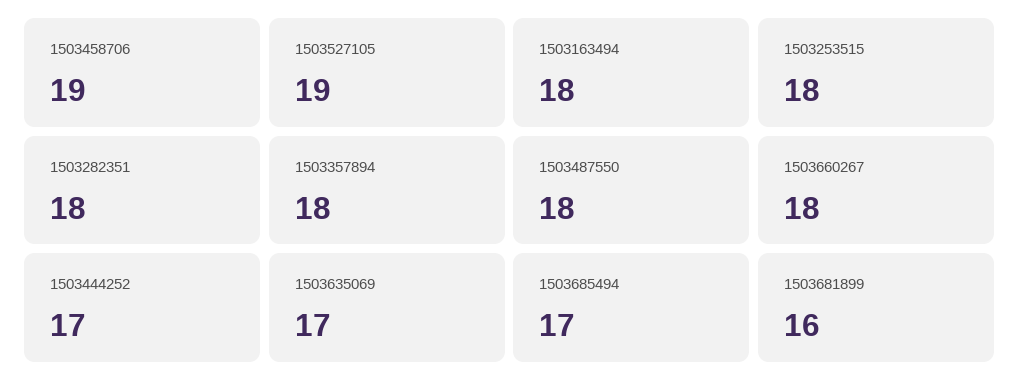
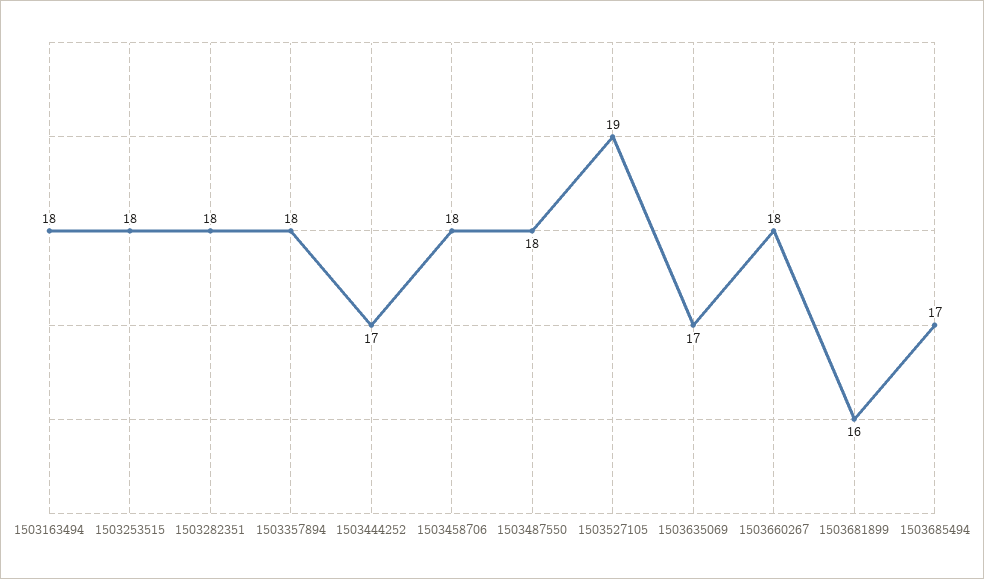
1503458706: 19 -> 18

